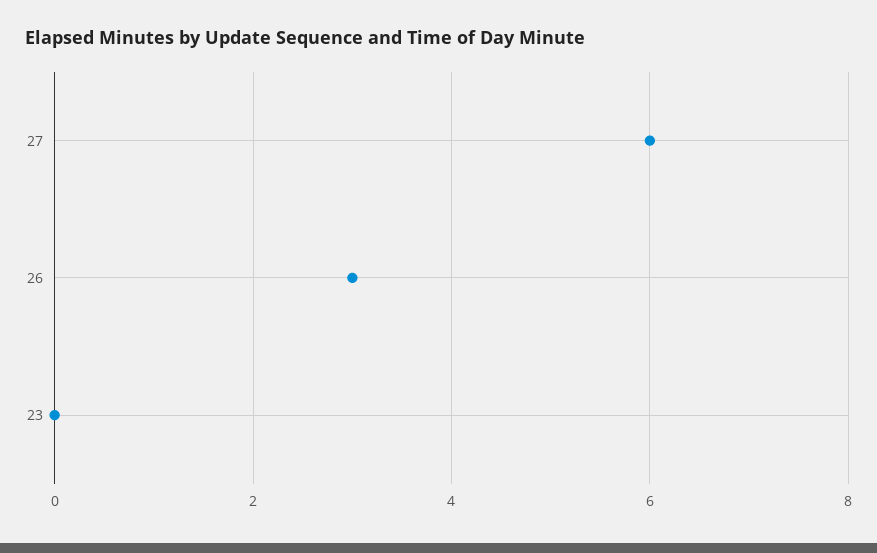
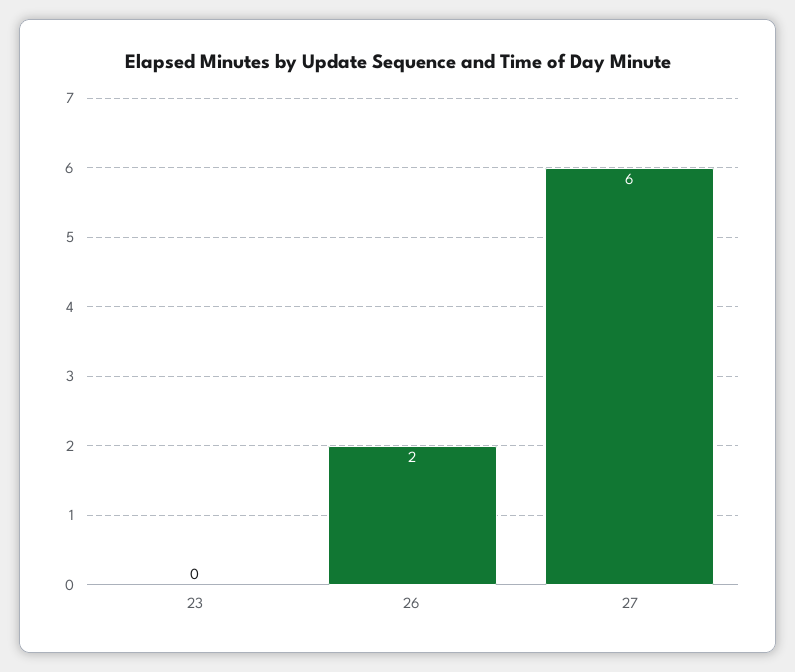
26: 3 -> 2

